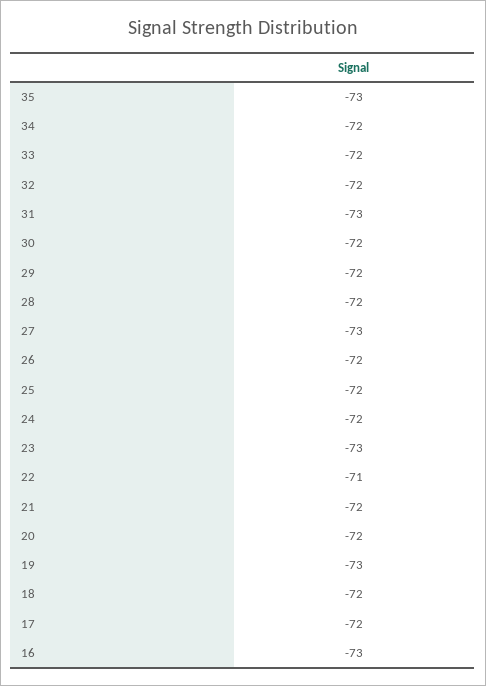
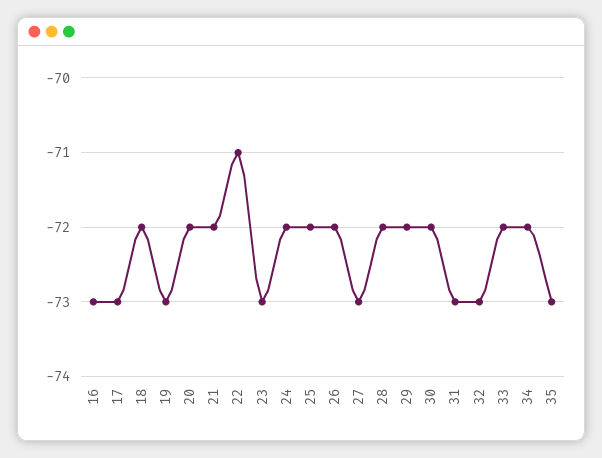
32: -72 -> -73
17: -72 -> -73

